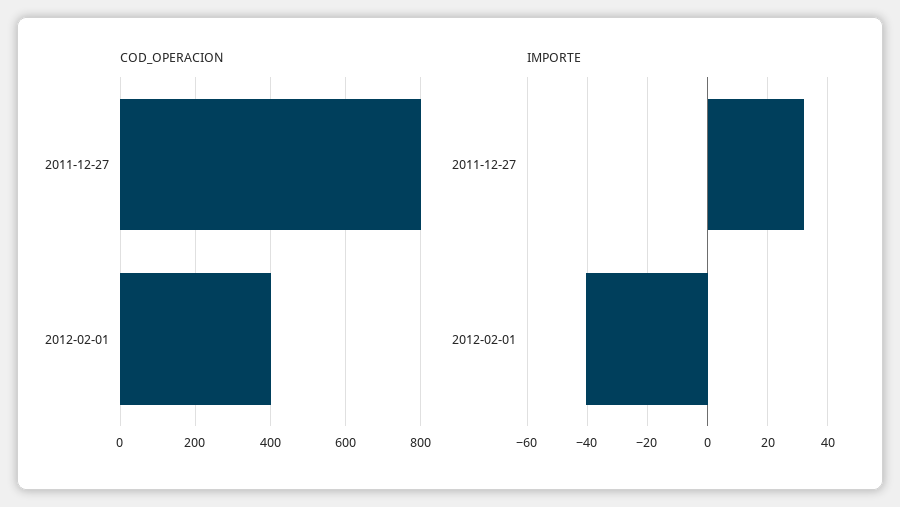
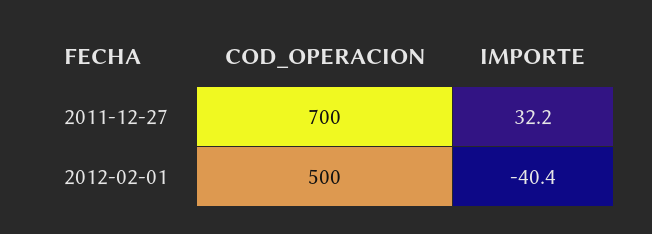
COD_OPERACION, 2011-12-27: 800 -> 700
COD_OPERACION, 2012-02-01: 400 -> 500

